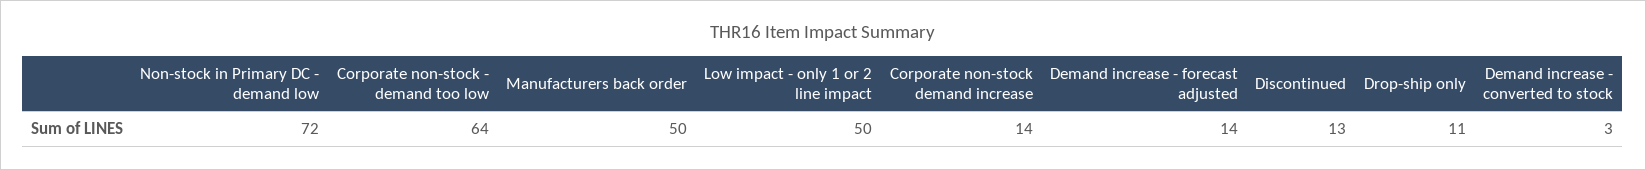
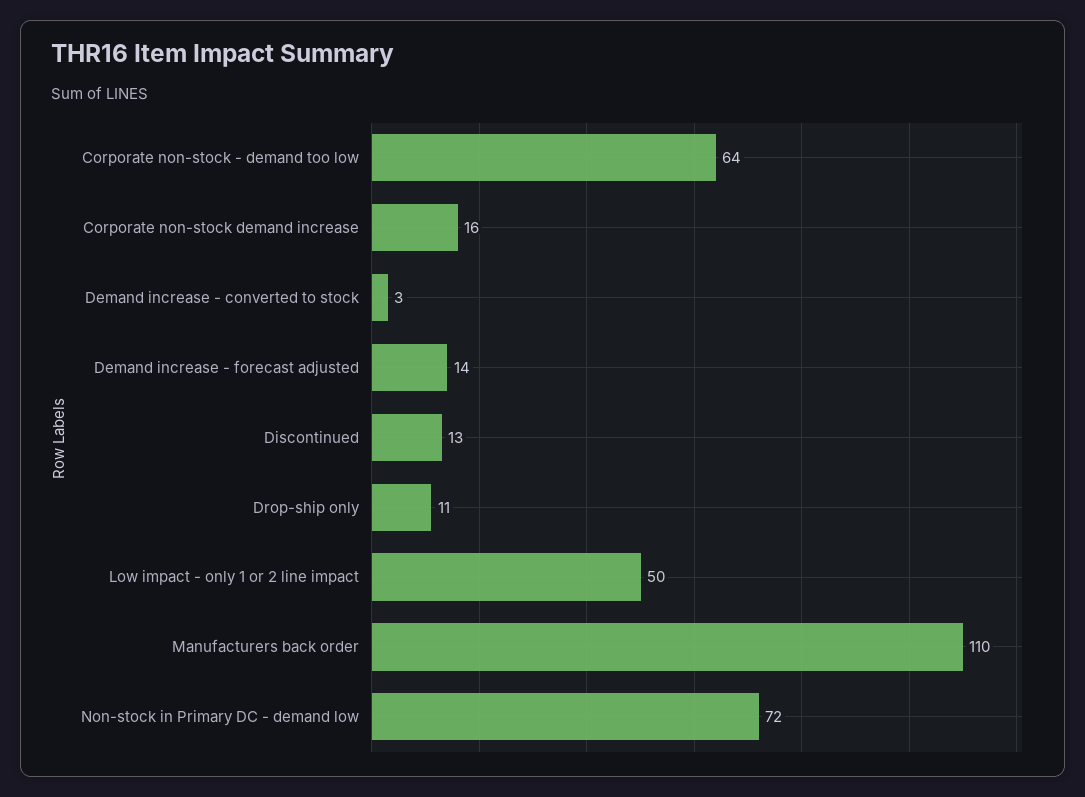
Manufacturers back order: 50 -> 110
Corporate non-stock demand increase: 14 -> 16

